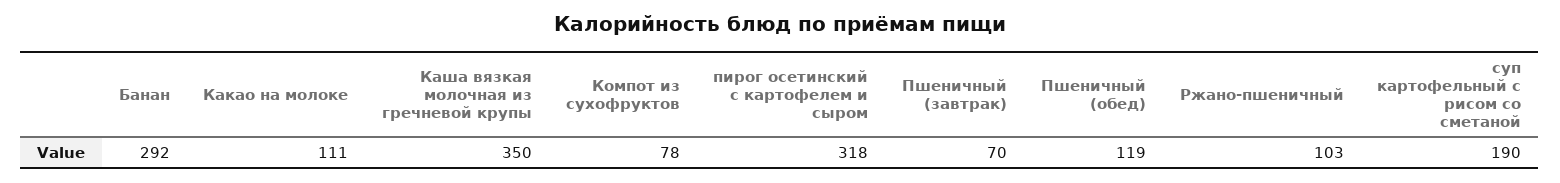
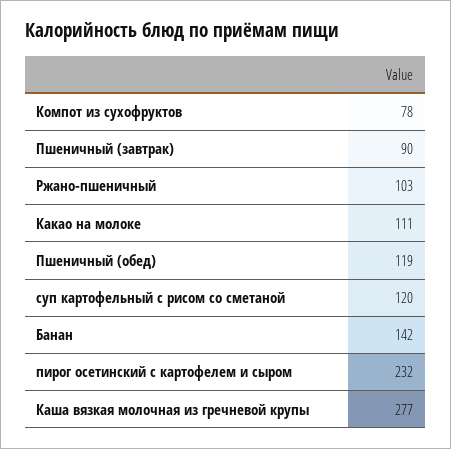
Банан: 292 -> 142
Каша вязкая молочная из гречневой крупы: 350 -> 277
пирог осетинский с картофелем и сыром: 318 -> 232
Пшеничный (завтрак): 70 -> 90
суп картофельный с рисом со сметаной: 190 -> 120

